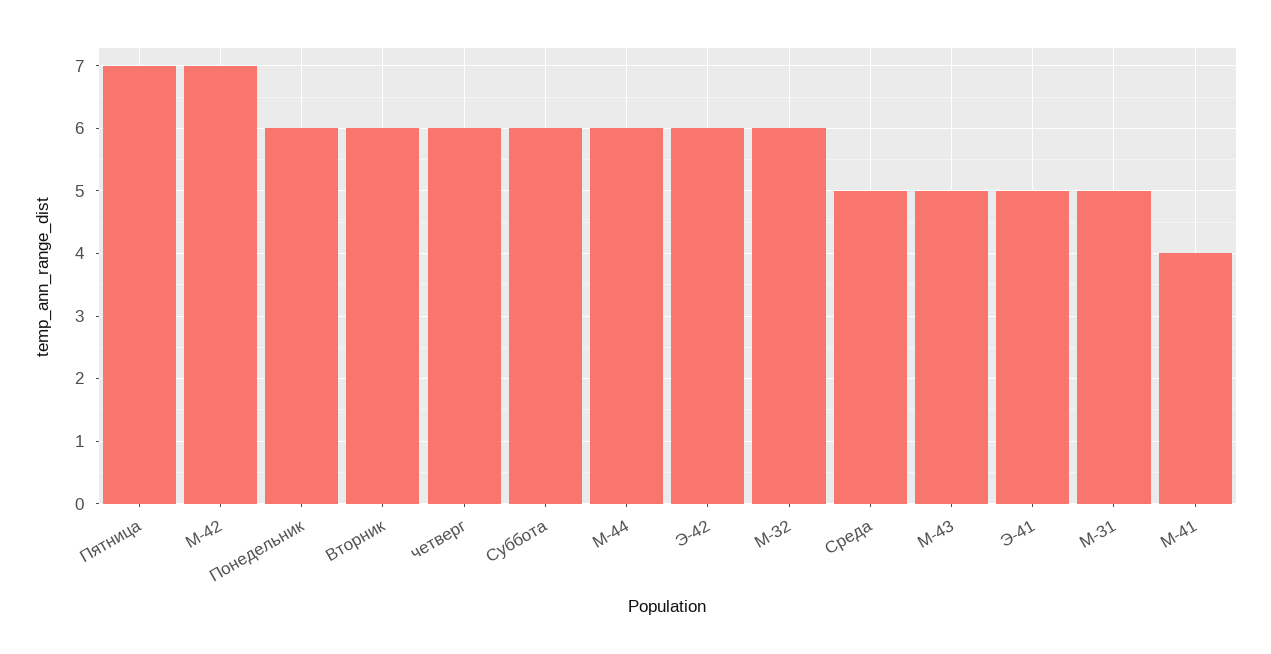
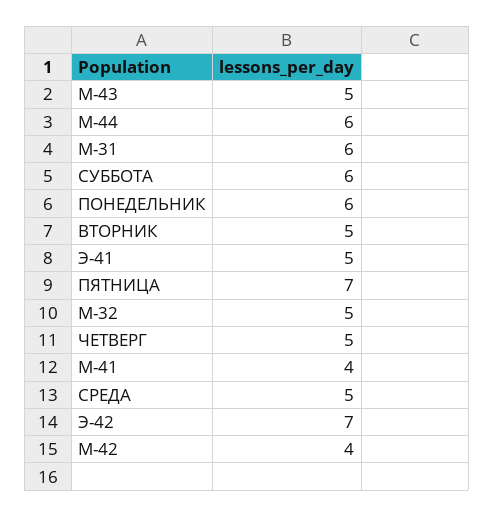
М-42: 7 -> 4
Вторник: 6 -> 5
четверг: 6 -> 5
Э-42: 6 -> 7
М-32: 6 -> 5
М-31: 5 -> 6

